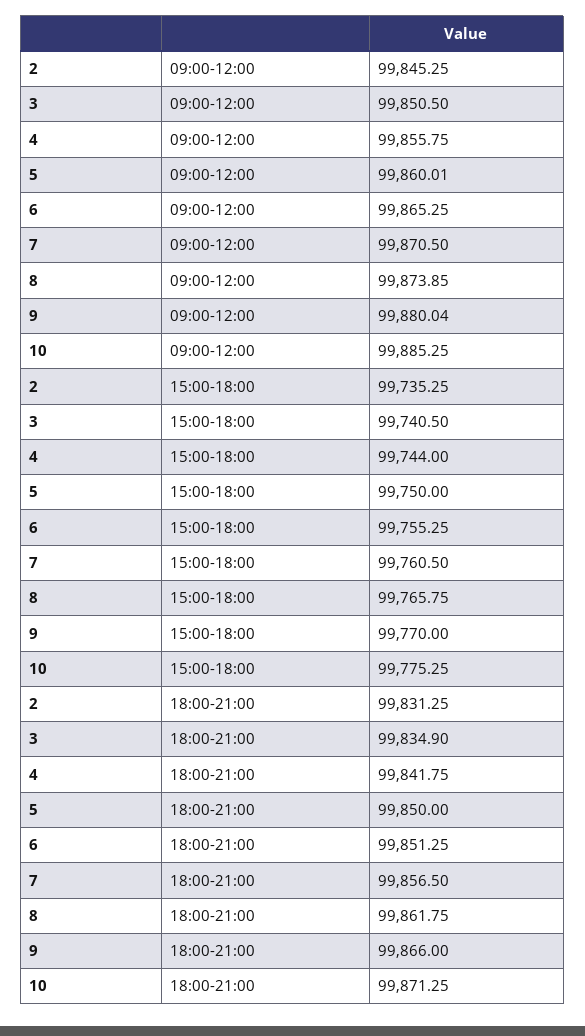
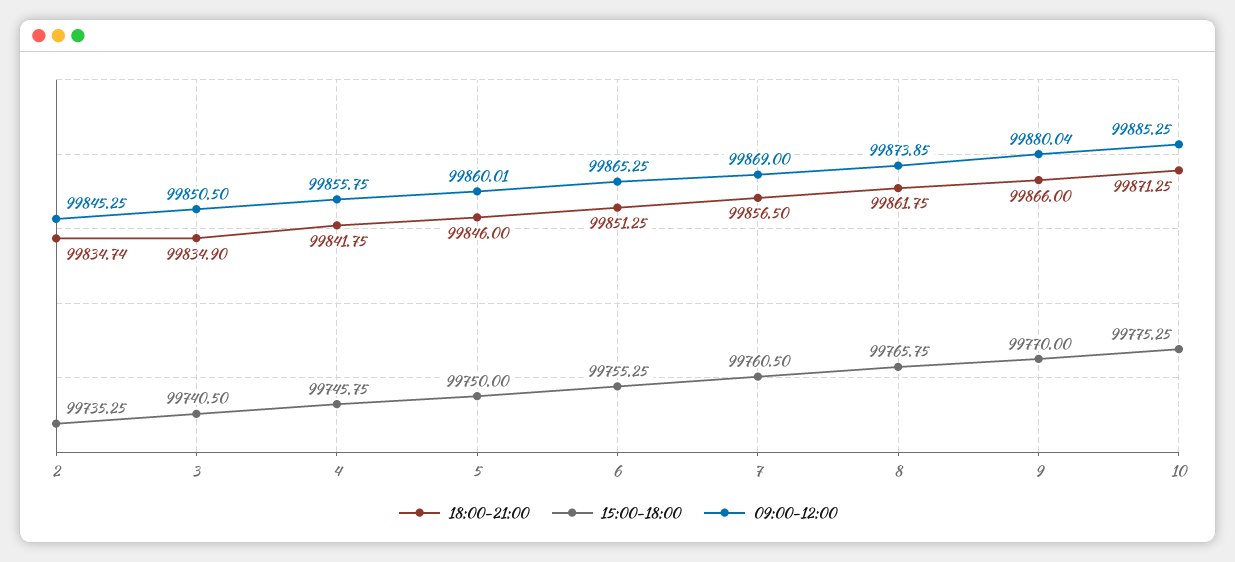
09:00-12:00, 7: 99870.5 -> 99869
15:00-18:00, 4: 99744 -> 99745.75
18:00-21:00, 2: 99831.25 -> 99834.74
18:00-21:00, 5: 99850 -> 99846

